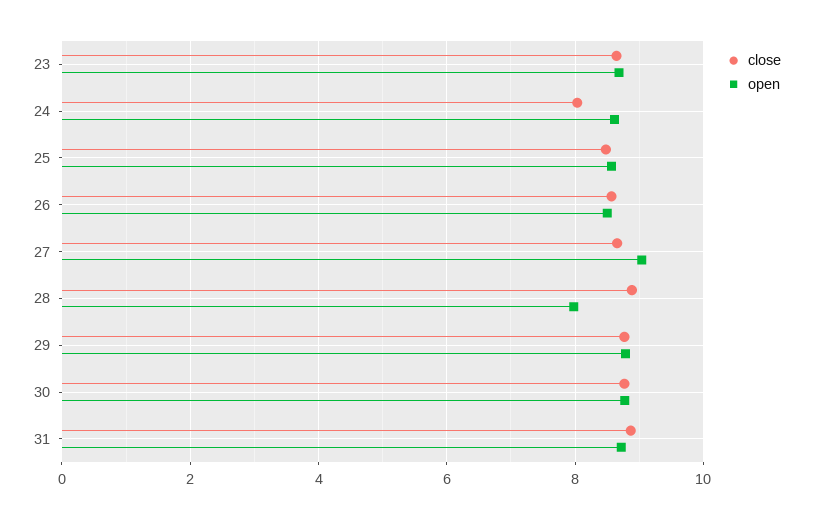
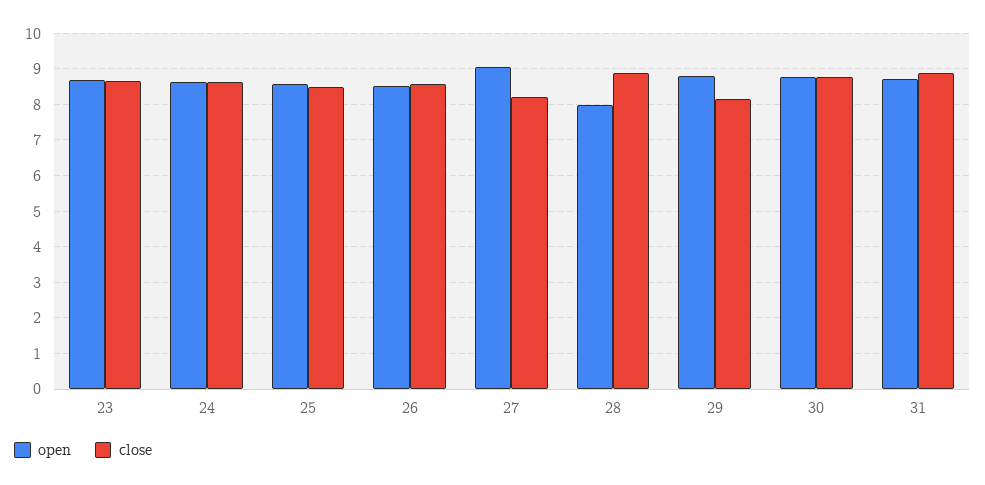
close, 24: 8 -> 8.6
close, 27: 8.6 -> 8.2
close, 29: 8.8 -> 8.2

